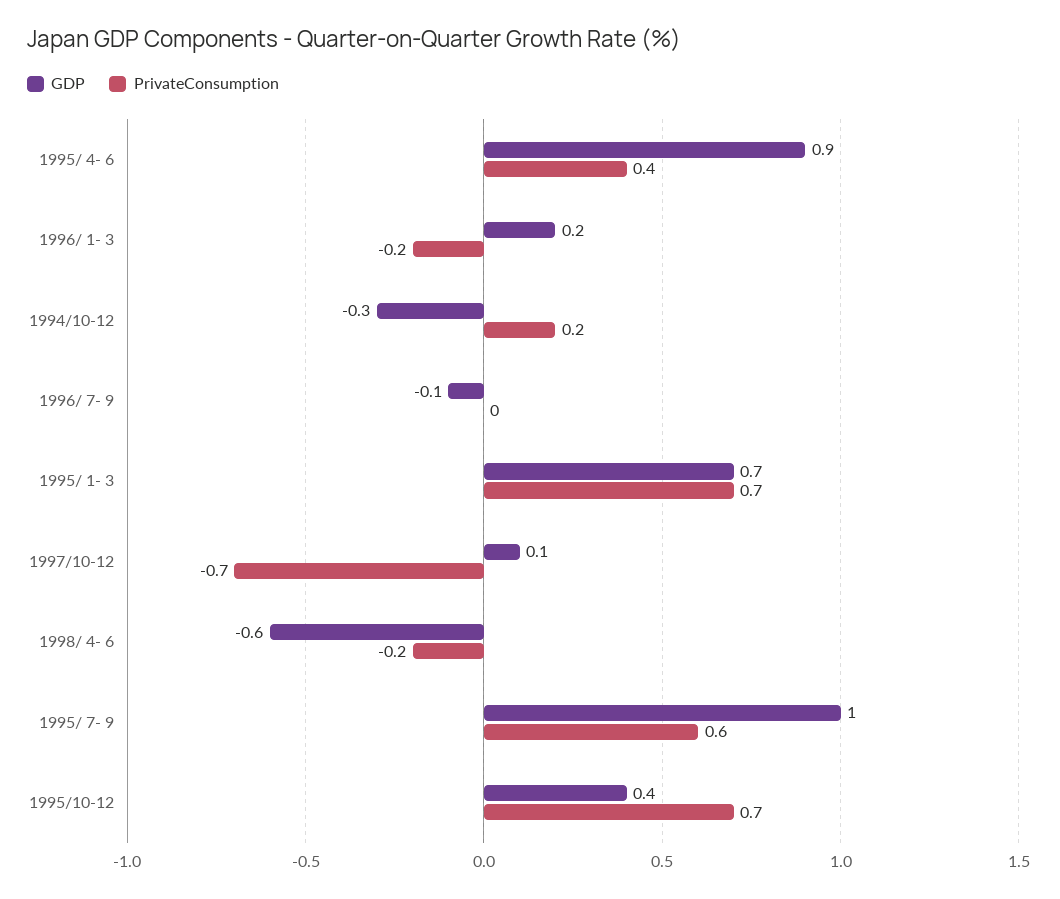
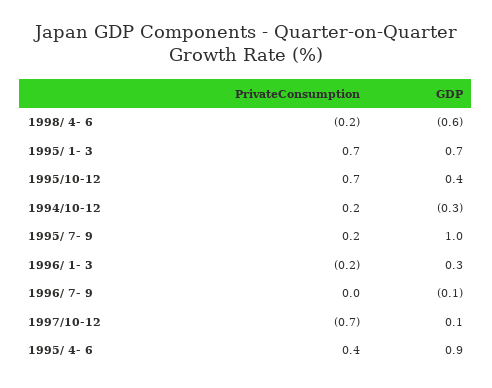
GDP, 1996/ 1- 3: 0.2 -> 0.3
PrivateConsumption, 1995/ 7- 9: 0.6 -> 0.2

